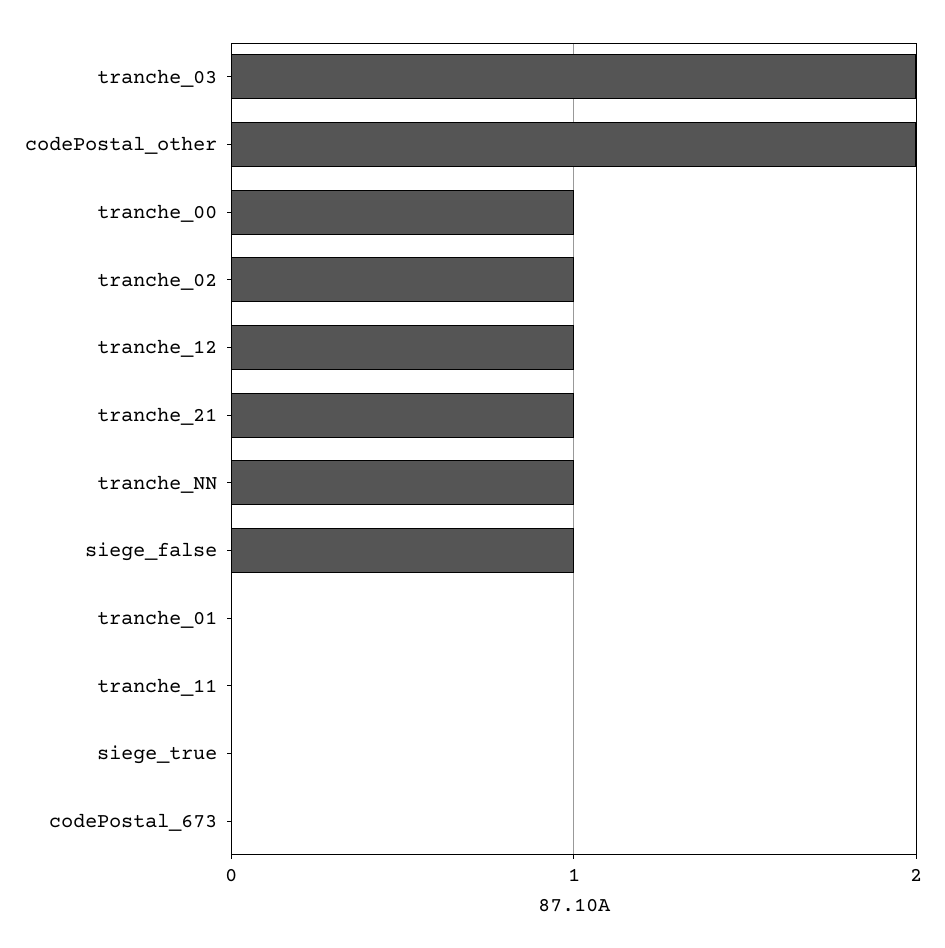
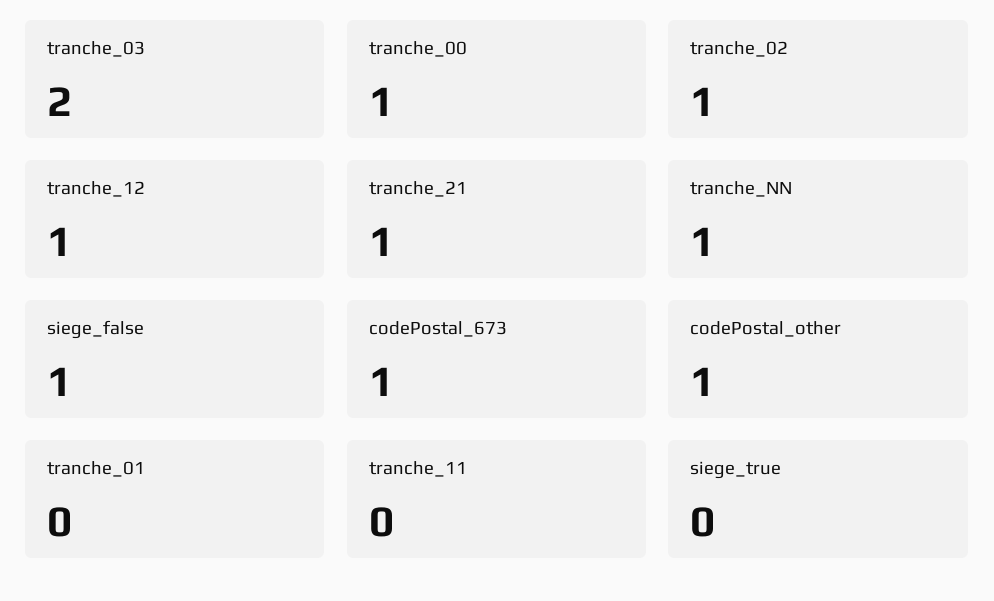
codePostal_other: 2 -> 1
codePostal_673: 0 -> 1

